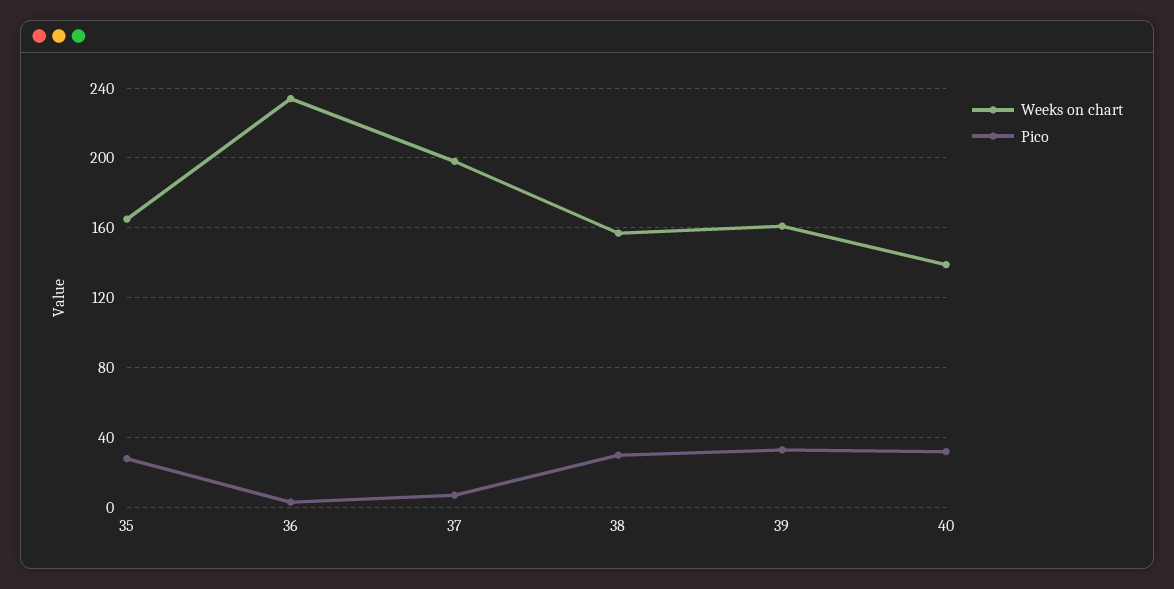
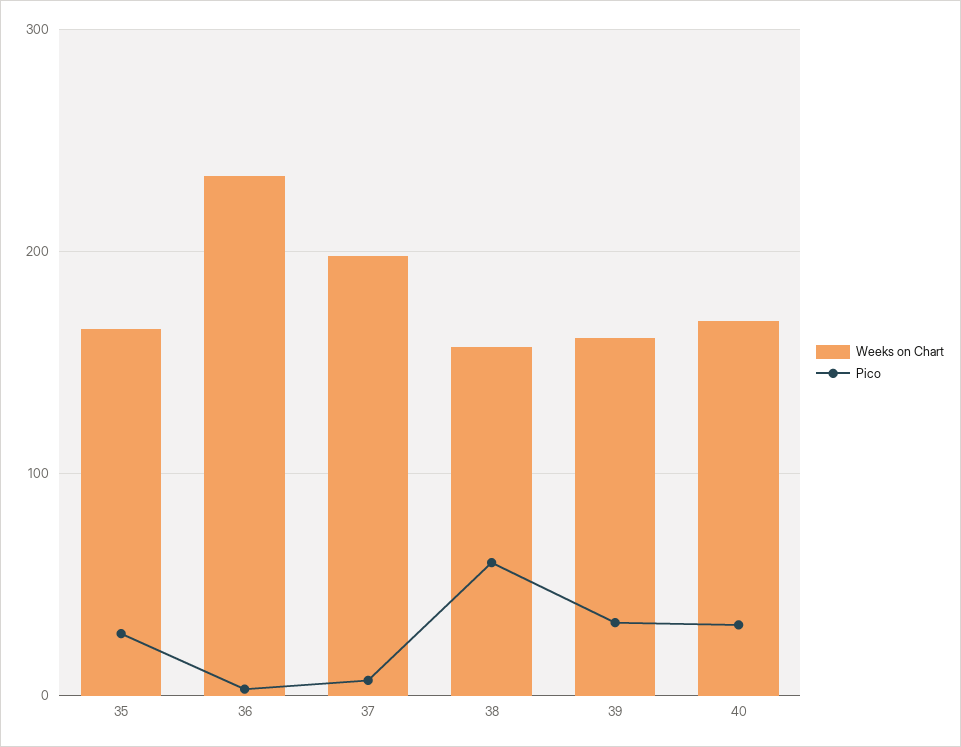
Pico, 38: 30 -> 60
Weeks on chart, 40: 140 -> 170

